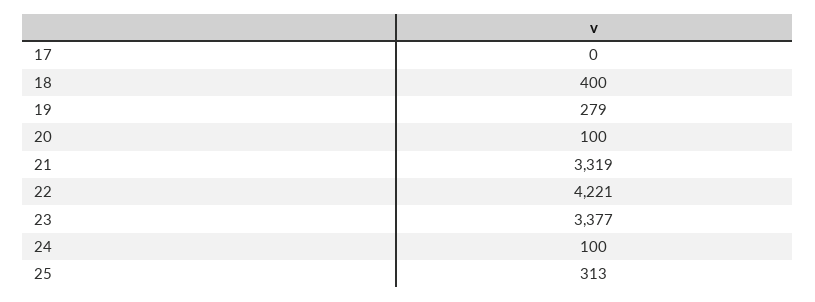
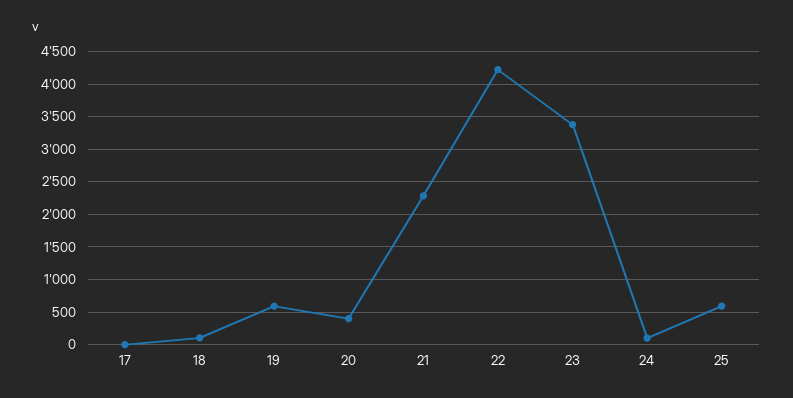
18: 400 -> 100
19: 279 -> 600
20: 100 -> 400
21: 3319 -> 2300
25: 313 -> 600

